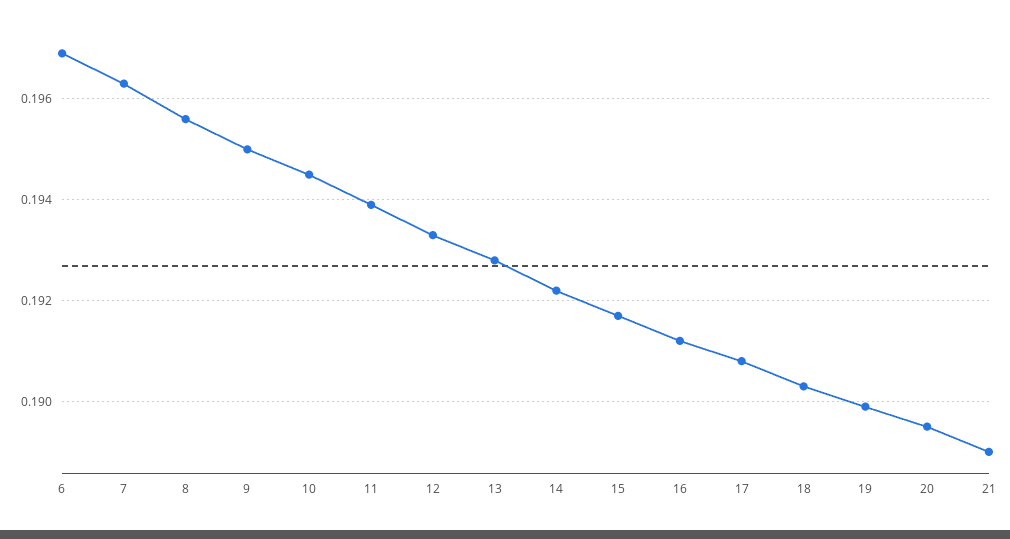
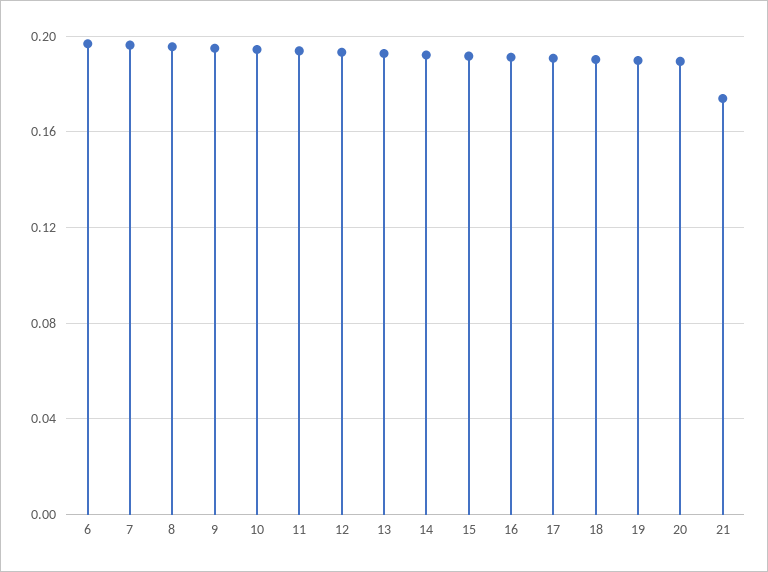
21: 0.189 -> 0.175

